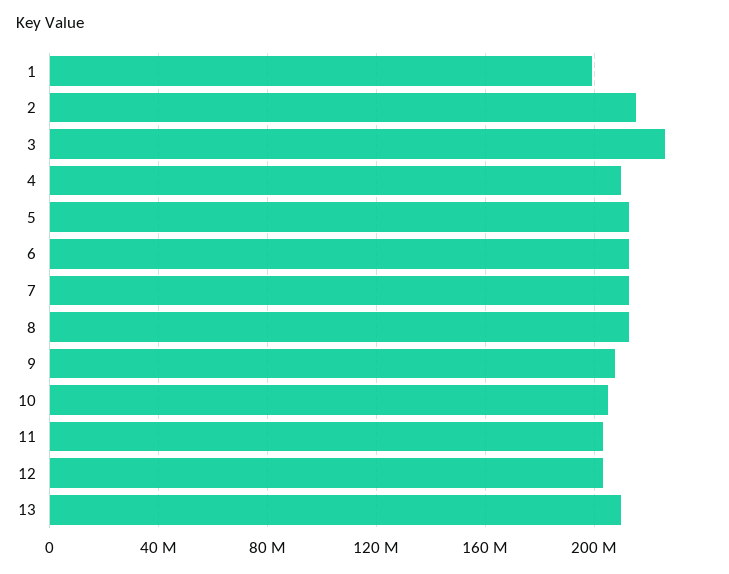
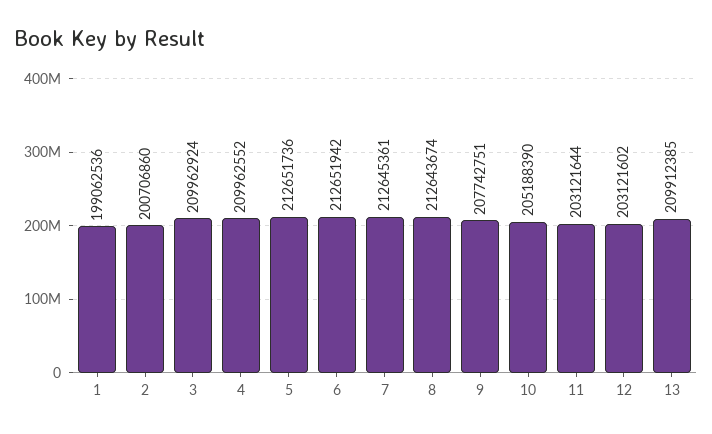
2: 215000000 -> 200706860
3: 225000000 -> 209962924

